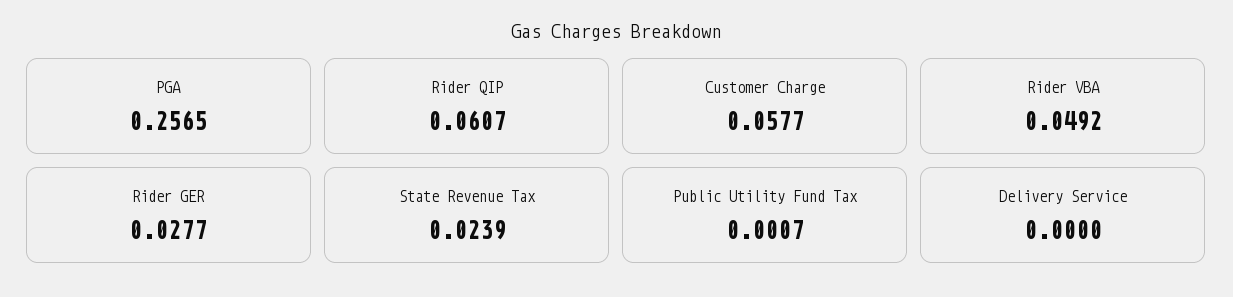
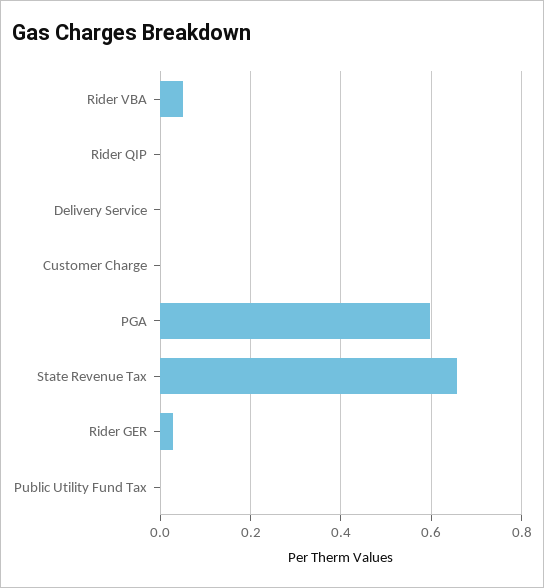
PGA: 0.2565 -> 0.6
Rider QIP: 0.0607 -> 0
Customer Charge: 0.0577 -> 0
State Revenue Tax: 0.0239 -> 0.66

